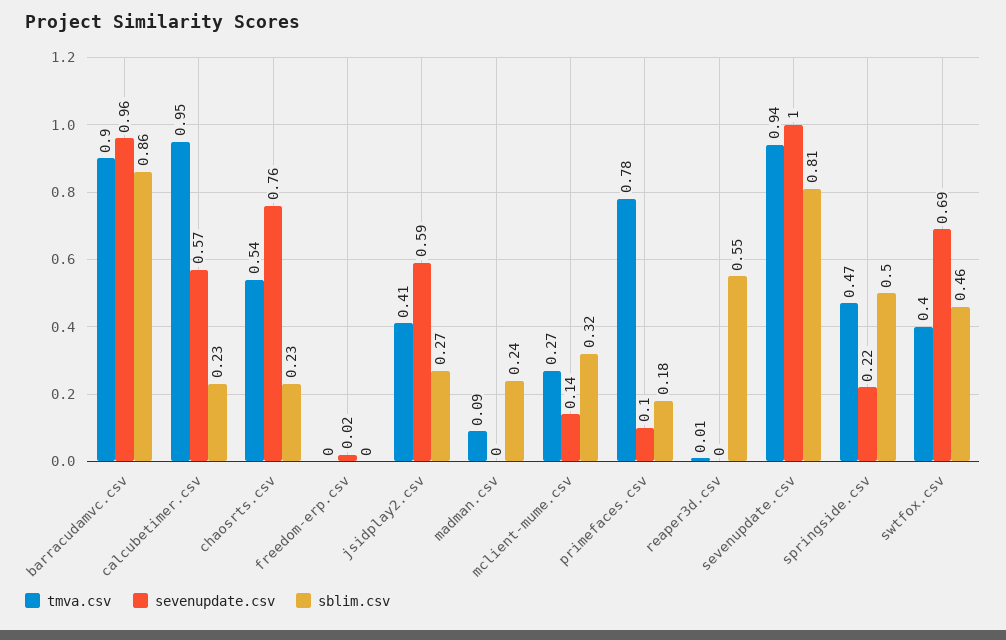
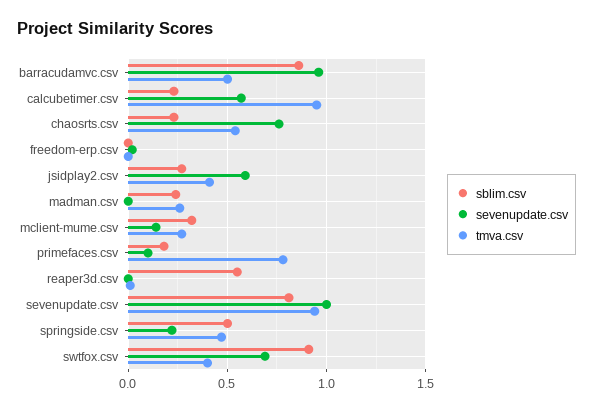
tmva.csv, barracudamvc.csv: 0.9 -> 0.5
tmva.csv, madman.csv: 0.09 -> 0.25
sblim.csv, swtfox.csv: 0.46 -> 0.9

